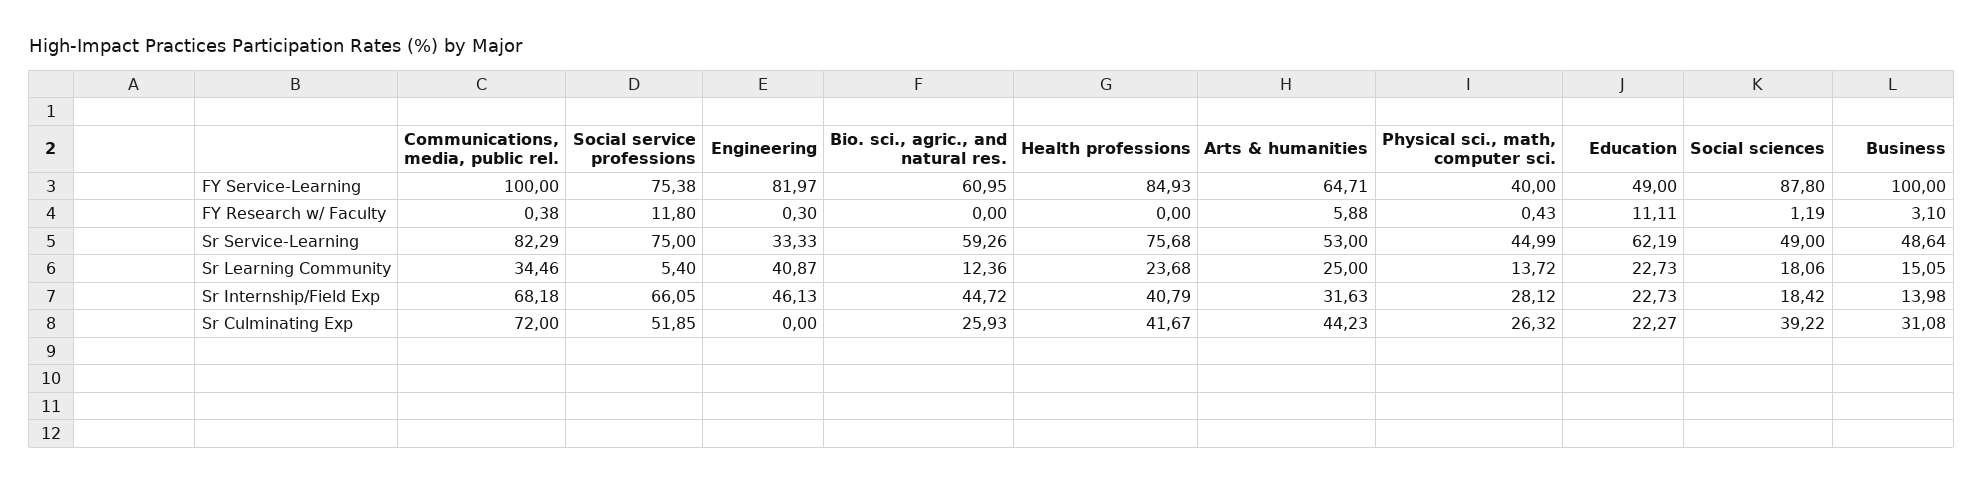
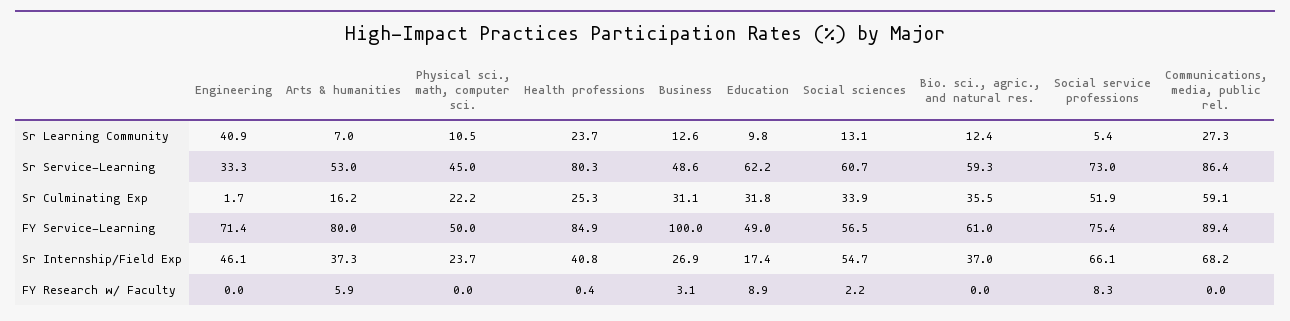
Communications, media, public rel., FY Service-Learning: 100 -> 89.4
Engineering, FY Service-Learning: 81.97 -> 71.4
Arts & humanities, FY Service-Learning: 64.71 -> 80
Physical sci., math, computer sci., FY Service-Learning: 40 -> 50
Social sciences, FY Service-Learning: 87.8 -> 56.5
Communications, media, public rel., FY Research w/ Faculty: 0.38 -> 0
Social service professions, FY Research w/ Faculty: 11.8 -> 8.3
Engineering, FY Research w/ Faculty: 0.3 -> 0
Health professions, FY Research w/ Faculty: 0 -> 0.4
Physical sci., math, computer sci., FY Research w/ Faculty: 0.43 -> 0
Education, FY Research w/ Faculty: 11.11 -> 8.9
Social sciences, FY Research w/ Faculty: 1.19 -> 2.2
Communications, media, public rel., Sr Service-Learning: 82.29 -> 86.4
Social service professions, Sr Service-Learning: 75 -> 73
Health professions, Sr Service-Learning: 75.68 -> 80.3
Social sciences, Sr Service-Learning: 49 -> 60.7
Communications, media, public rel., Sr Learning Community: 34.46 -> 27.3
Arts & humanities, Sr Learning Community: 25 -> 7
Physical sci., math, computer sci., Sr Learning Community: 13.72 -> 10.5
Education, Sr Learning Community: 22.73 -> 9.8
Social sciences, Sr Learning Community: 18.06 -> 13.1
Business, Sr Learning Community: 15.05 -> 12.6
Bio. sci., agric., and natural res., Sr Internship/Field Exp: 44.72 -> 37
Arts & humanities, Sr Internship/Field Exp: 31.63 -> 37.3
Physical sci., math, computer sci., Sr Internship/Field Exp: 28.12 -> 23.7
Education, Sr Internship/Field Exp: 22.73 -> 17.4
Social sciences, Sr Internship/Field Exp: 18.42 -> 54.7
Business, Sr Internship/Field Exp: 13.98 -> 26.9
Communications, media, public rel., Sr Culminating Exp: 72 -> 59.1
Engineering, Sr Culminating Exp: 0 -> 1.7
Bio. sci., agric., and natural res., Sr Culminating Exp: 25.93 -> 35.5
Health professions, Sr Culminating Exp: 41.67 -> 25.3
Arts & humanities, Sr Culminating Exp: 44.23 -> 16.2
Physical sci., math, computer sci., Sr Culminating Exp: 26.32 -> 22.2
Education, Sr Culminating Exp: 22.27 -> 31.8
Social sciences, Sr Culminating Exp: 39.22 -> 33.9

